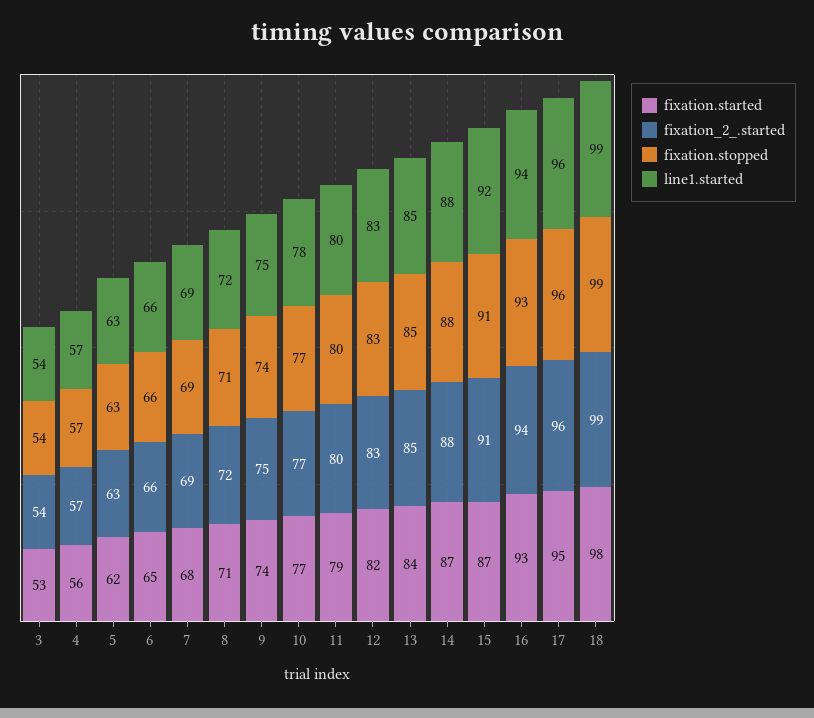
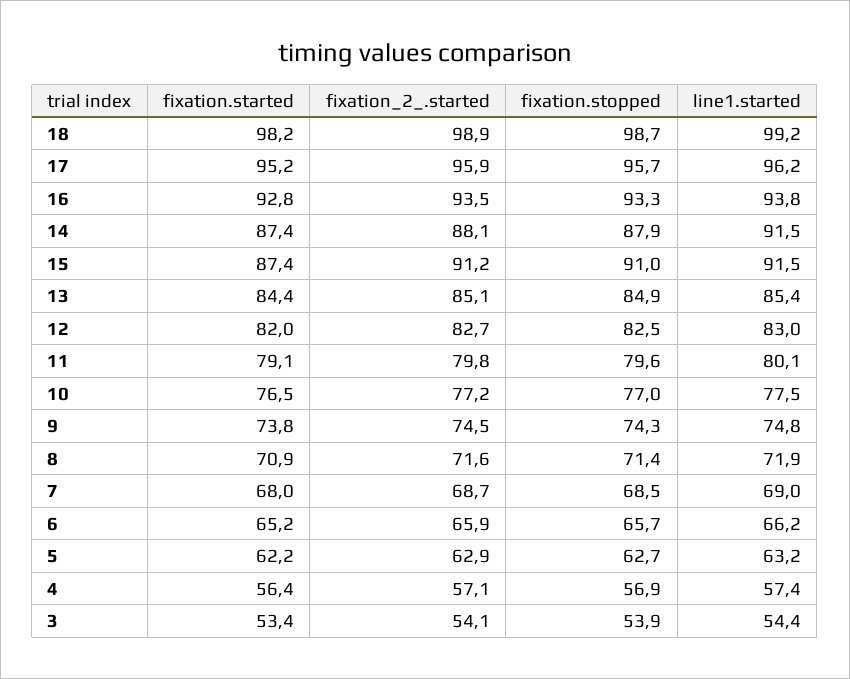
line1.started, 14: 88 -> 91.5

